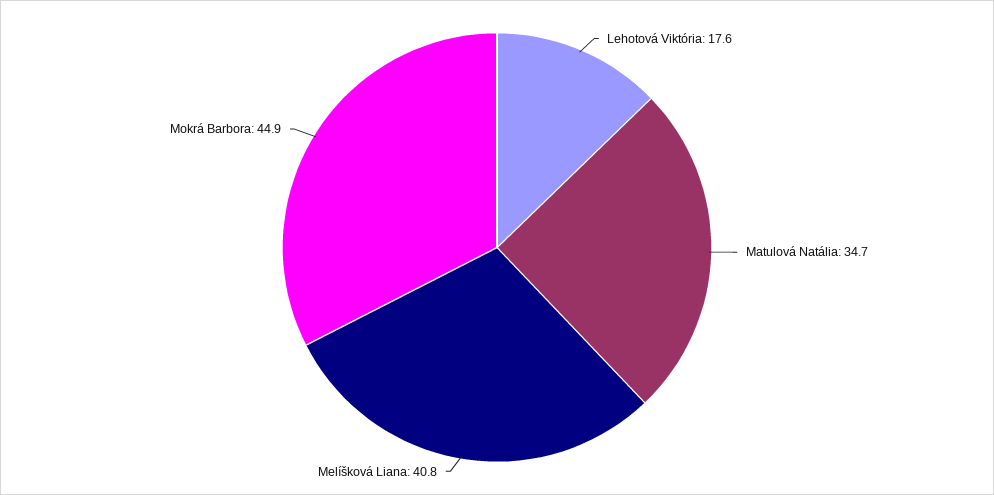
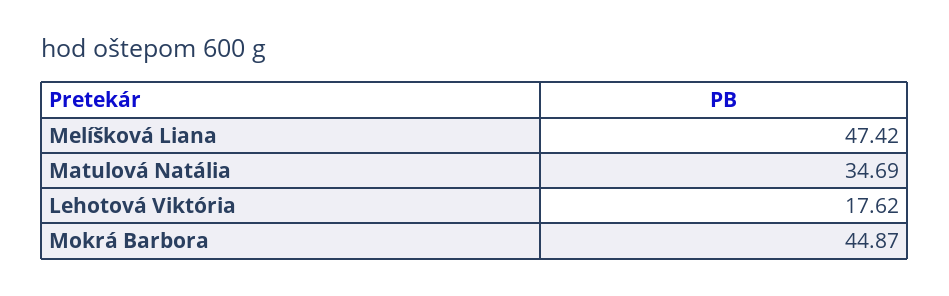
Melíšková Liana: 40.8 -> 47.42

